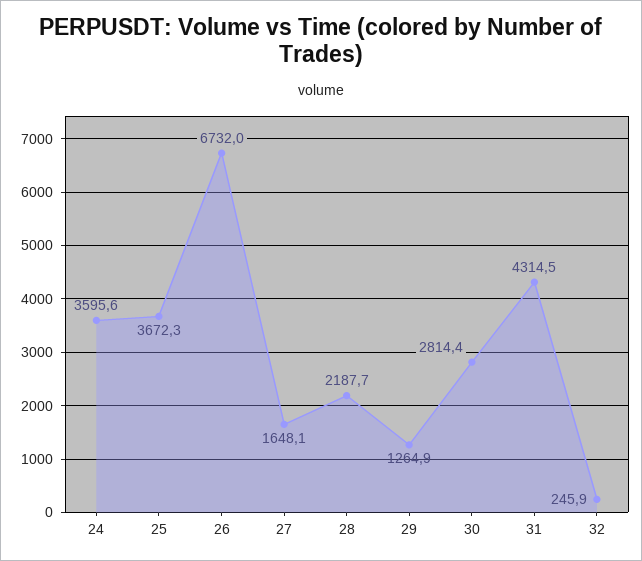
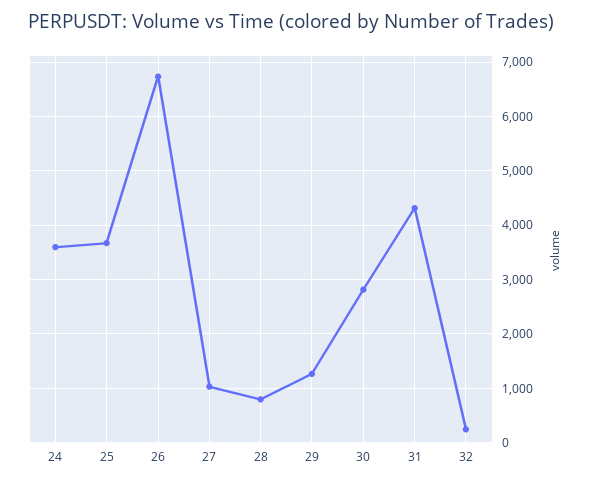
27: 1648.1 -> 1000
28: 2187.7 -> 800

